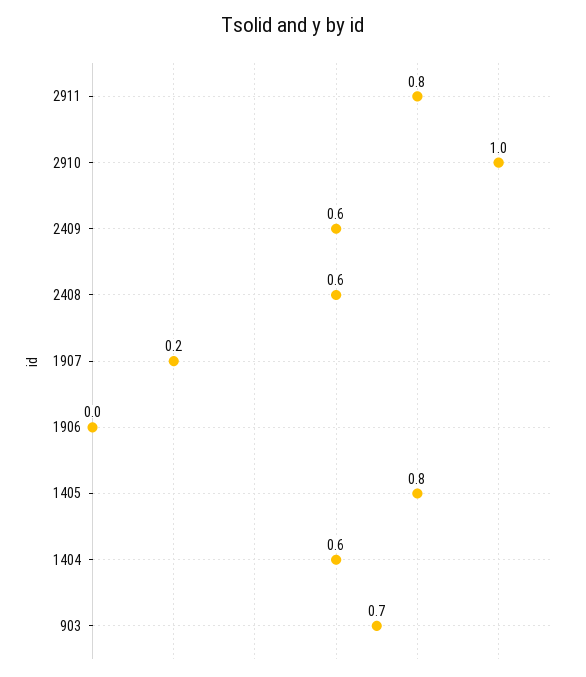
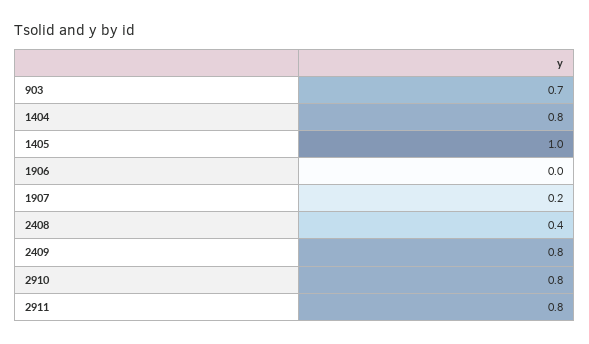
2910: 1 -> 0.8
2409: 0.6 -> 0.8
2408: 0.6 -> 0.4
1405: 0.8 -> 1
1404: 0.6 -> 0.8

